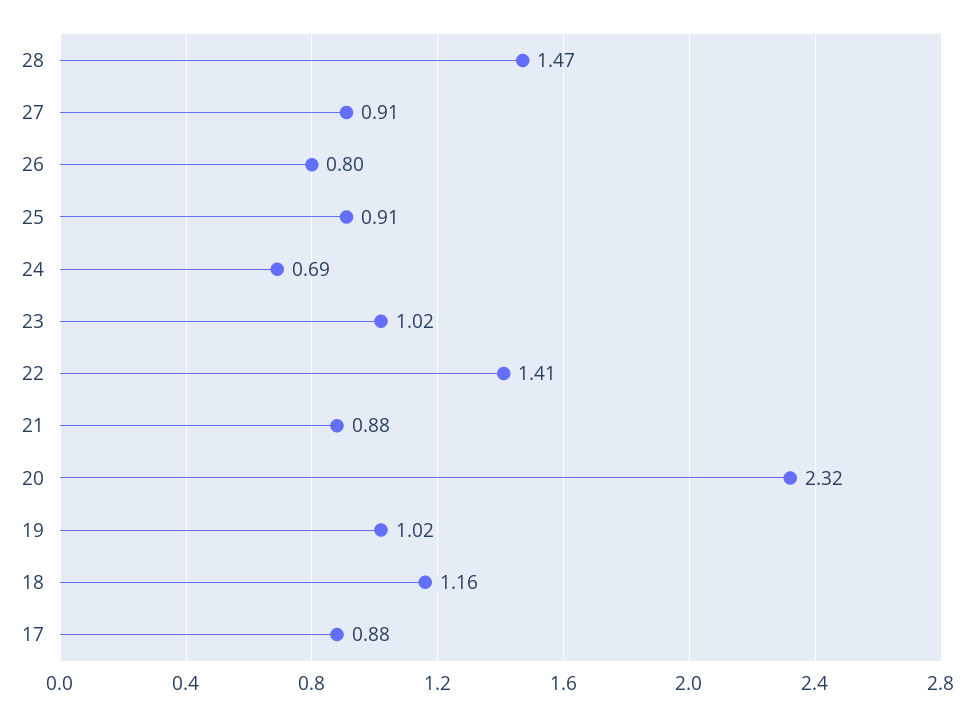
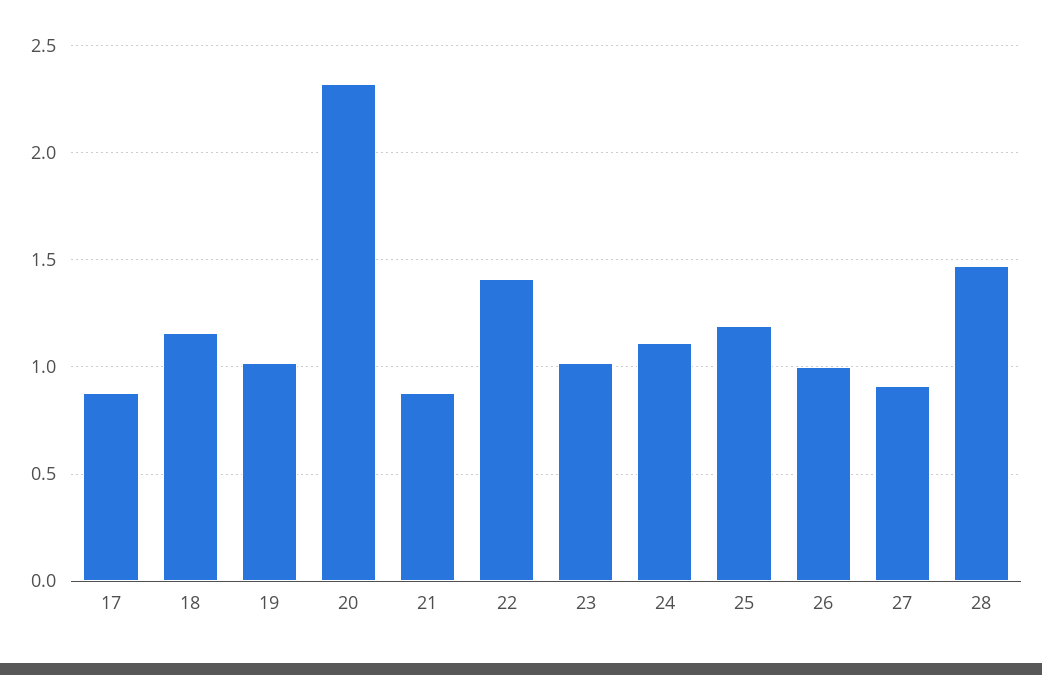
26: 0.8 -> 1
25: 0.91 -> 1.2
24: 0.69 -> 1.1

